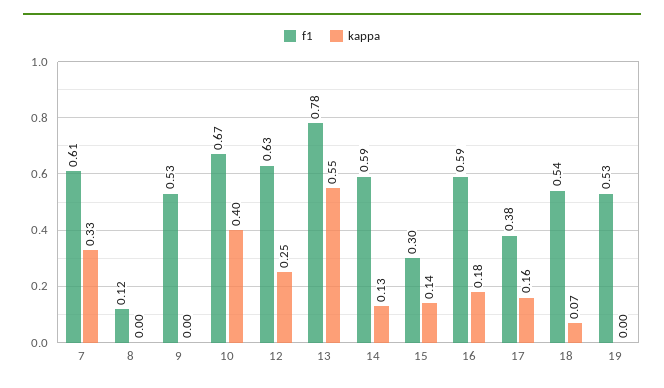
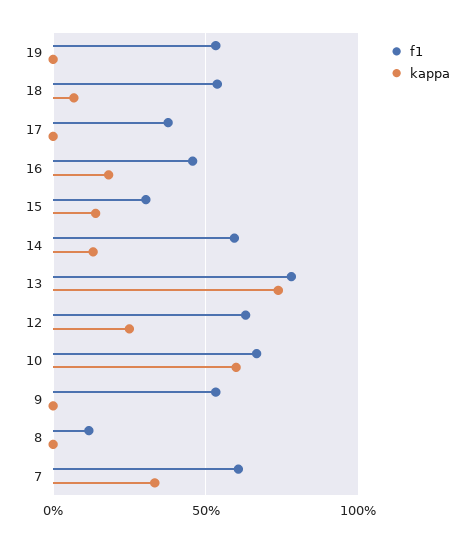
kappa, 10: 0.4 -> 0.6
kappa, 13: 0.55 -> 0.75
f1, 16: 0.59 -> 0.45
kappa, 17: 0.16 -> 0

